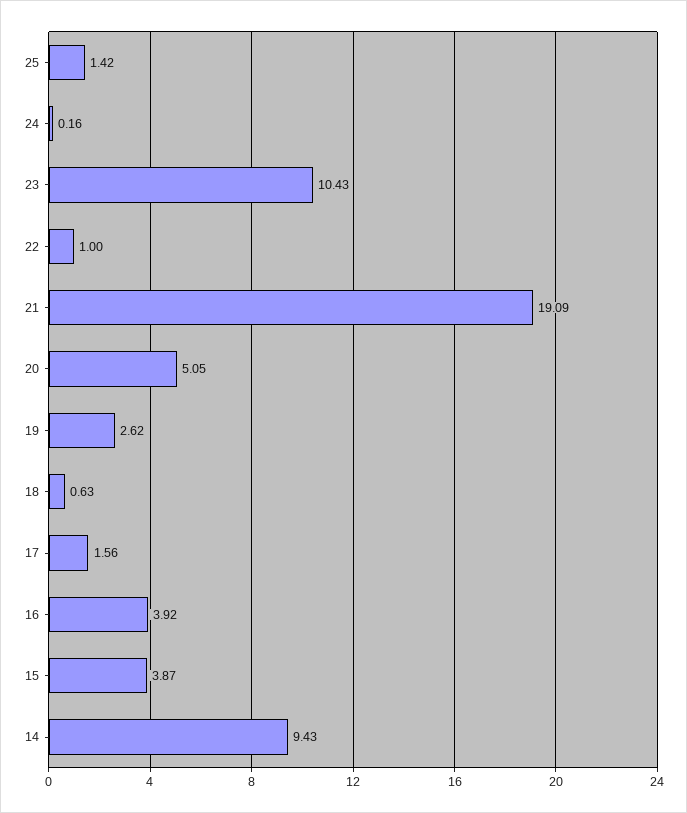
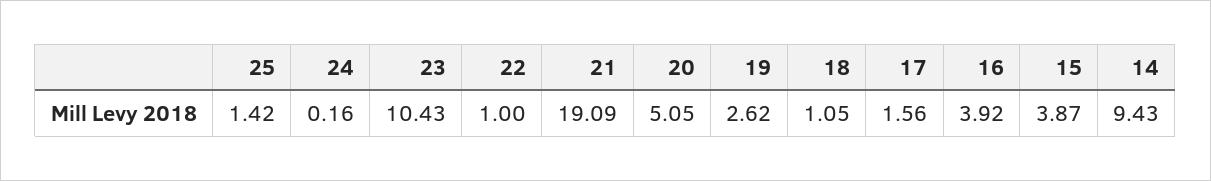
18: 0.63 -> 1.05

